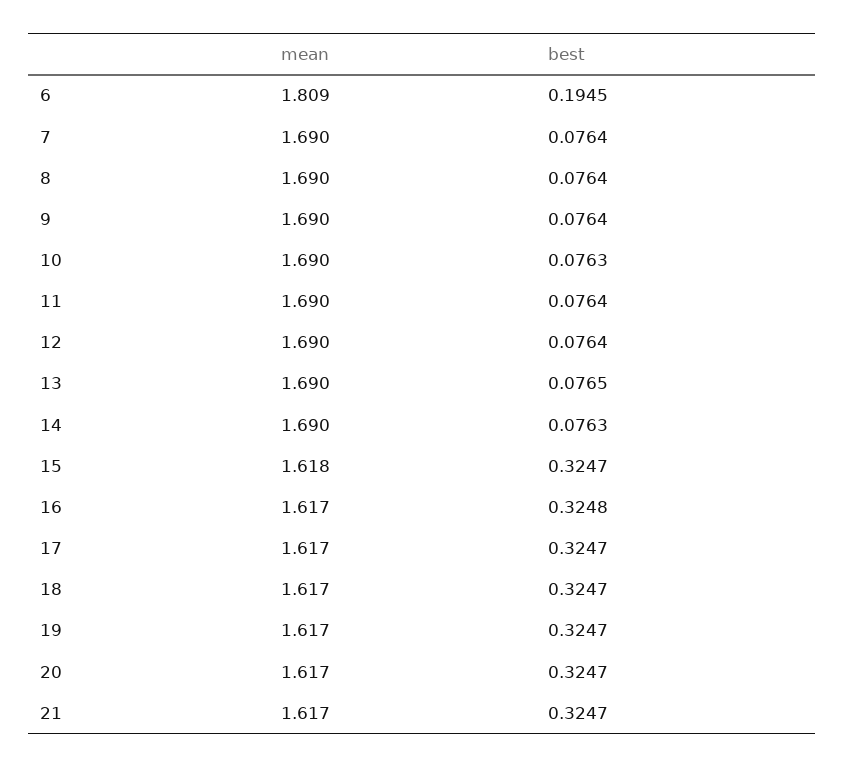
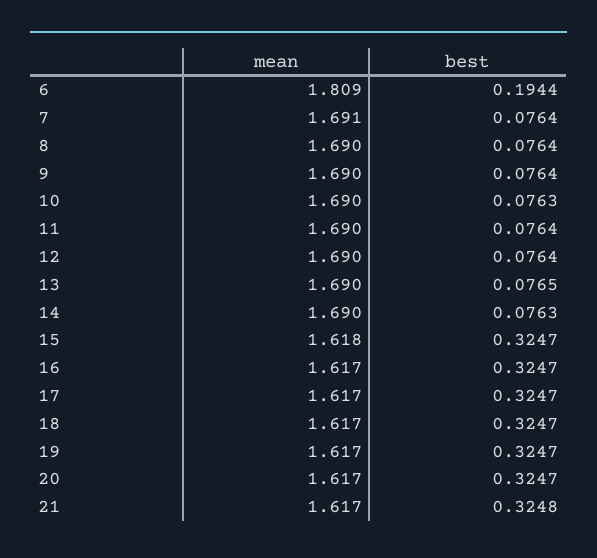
best, 6: 0.1945 -> 0.1944
mean, 7: 1.69 -> 1.691
best, 16: 0.3248 -> 0.3247
best, 21: 0.3247 -> 0.3248

